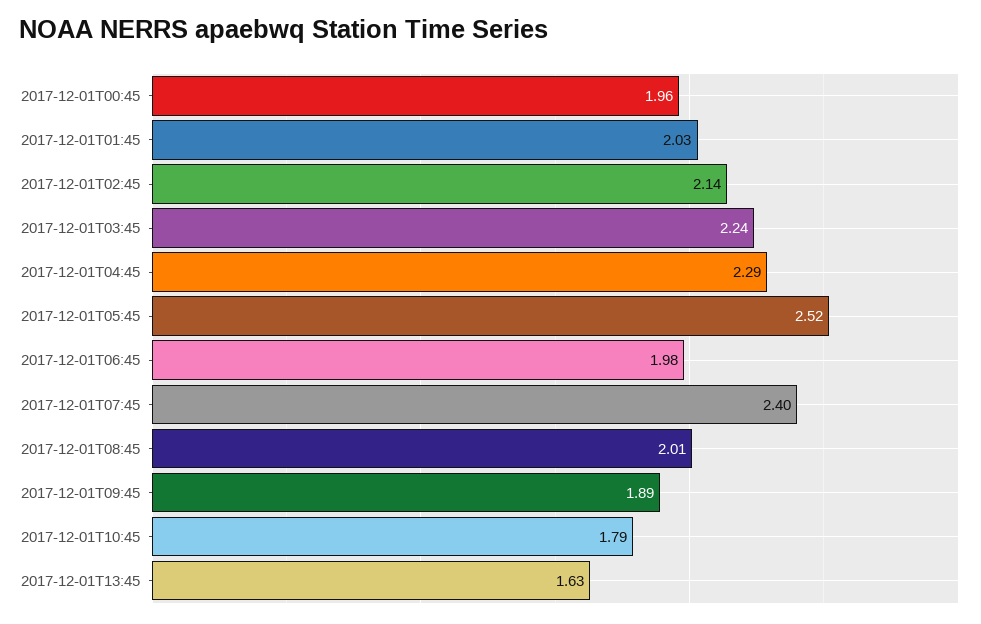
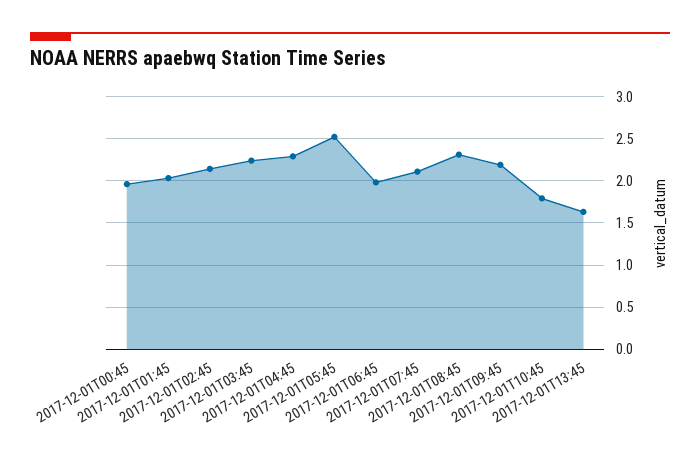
2017-12-01T07:45: 2.4 -> 2.1
2017-12-01T08:45: 2.01 -> 2.3
2017-12-01T09:45: 1.89 -> 2.2

